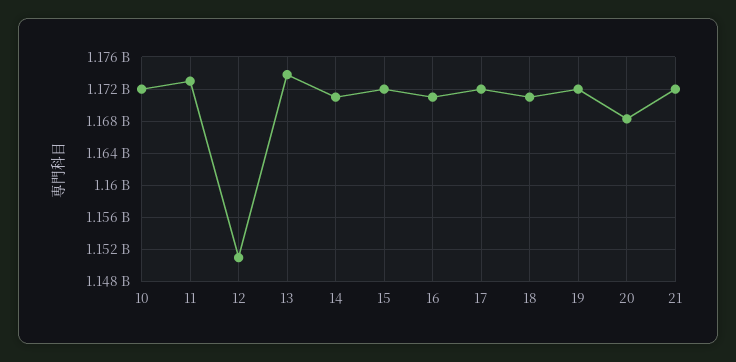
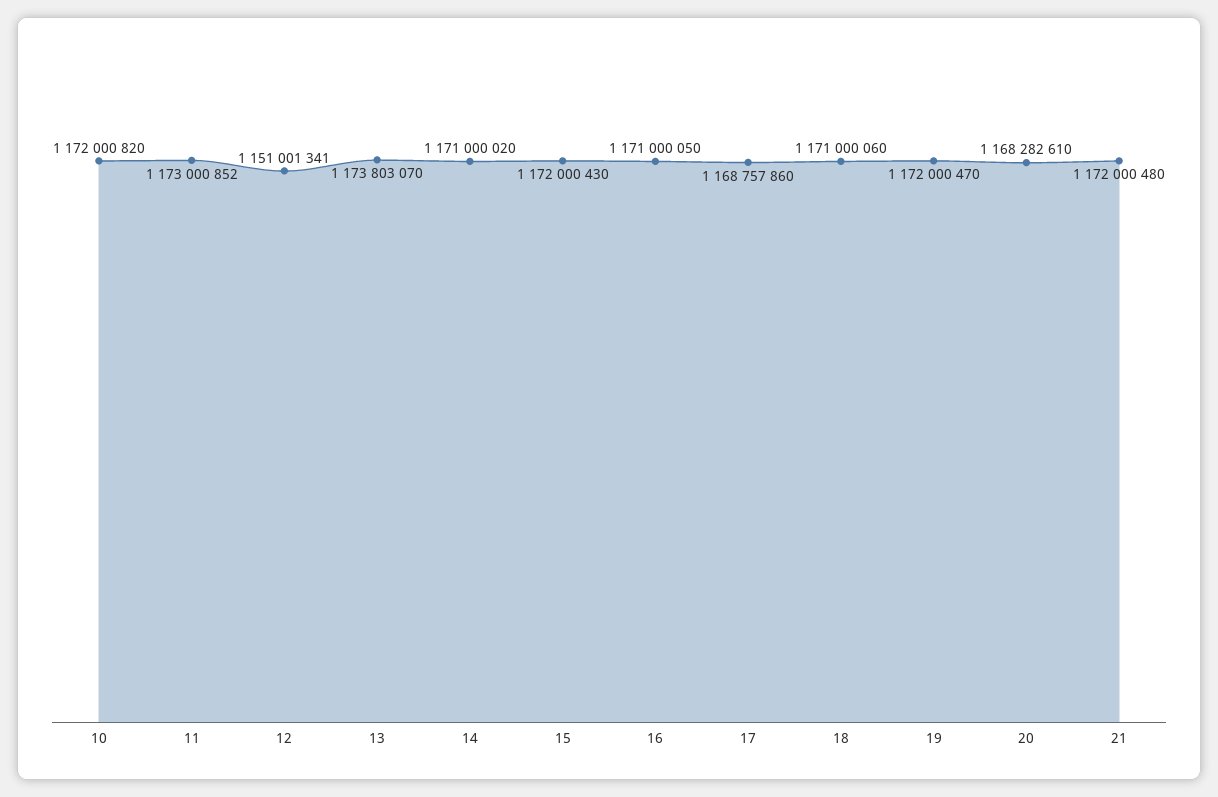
17: 1172000000 -> 1168757860

